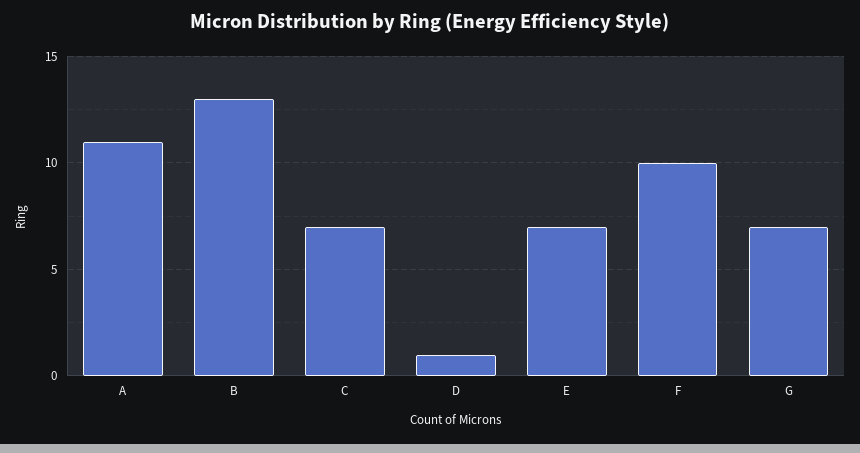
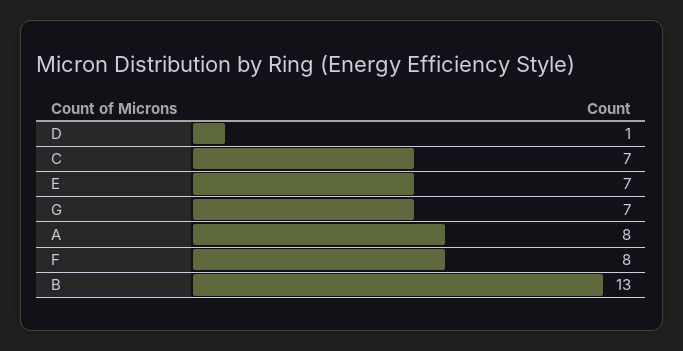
A: 11 -> 8
F: 10 -> 8

